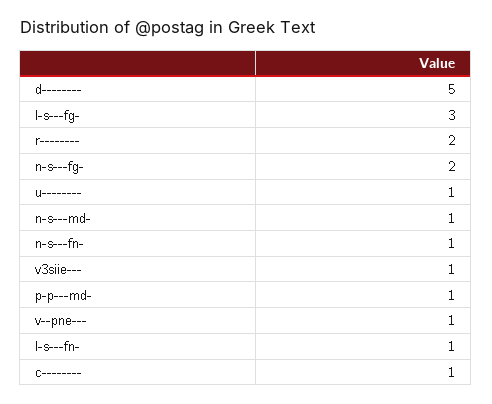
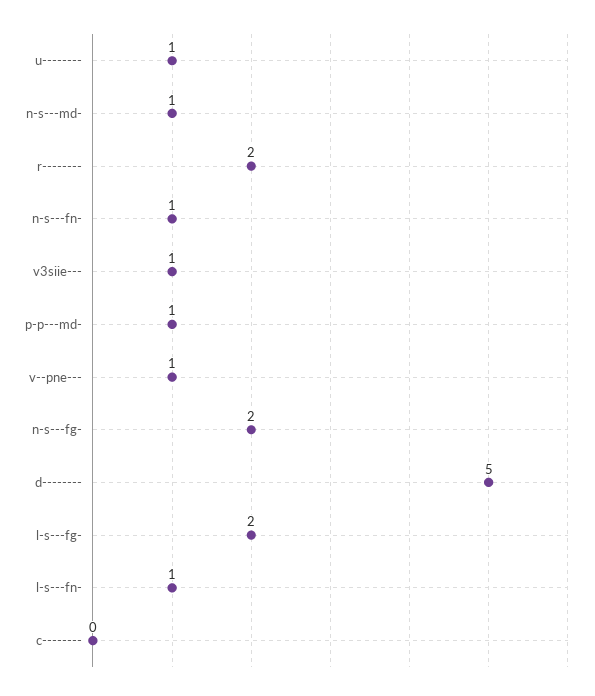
l-s---fg-: 3 -> 2
c--------: 1 -> 0

